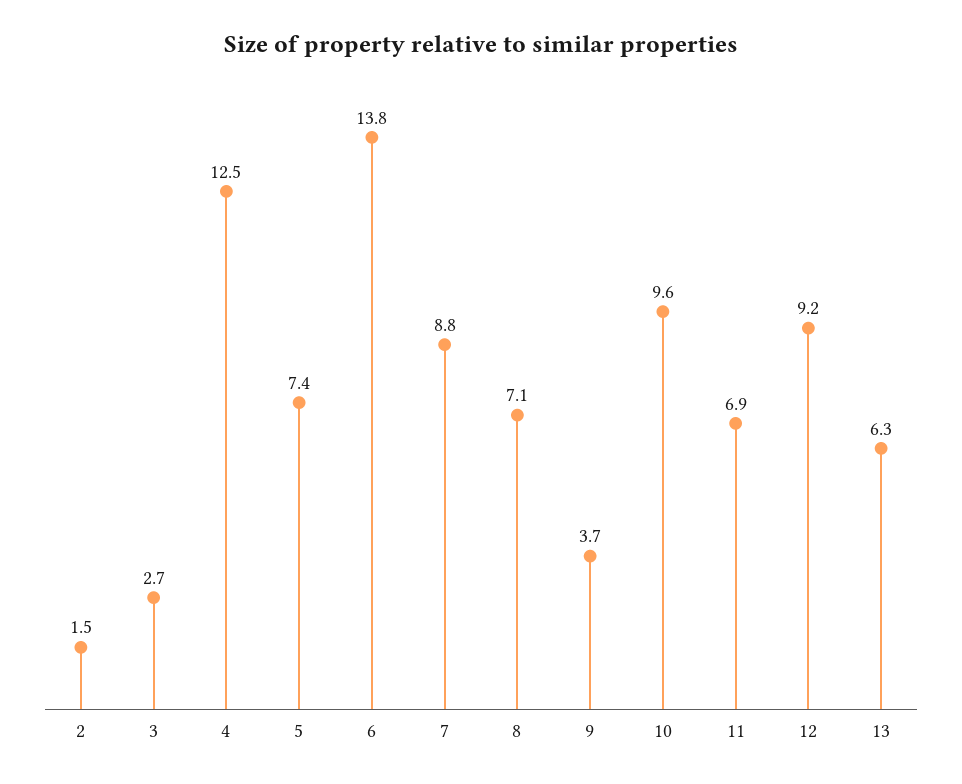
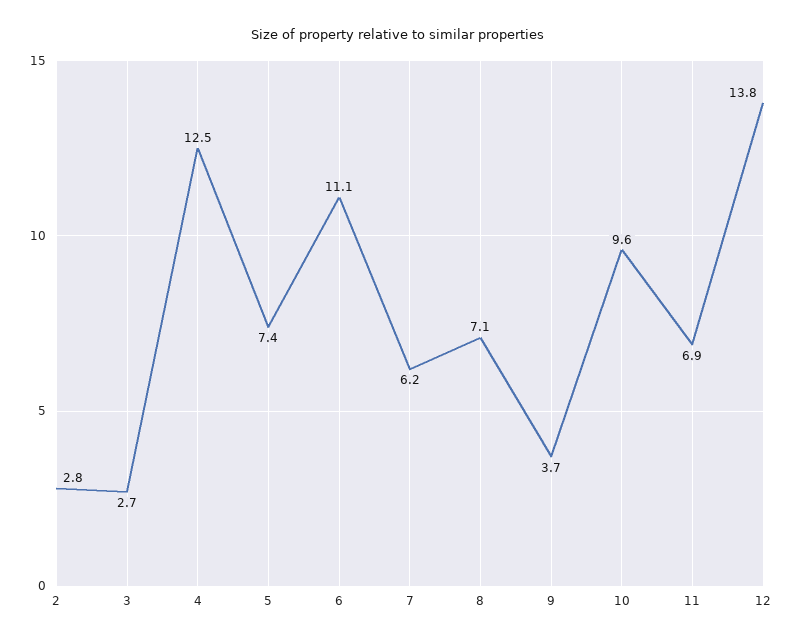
2: 1.5 -> 2.8
6: 13.8 -> 11.1
7: 8.8 -> 6.2
12: 9.2 -> 13.8
13: 6.3 -> none

